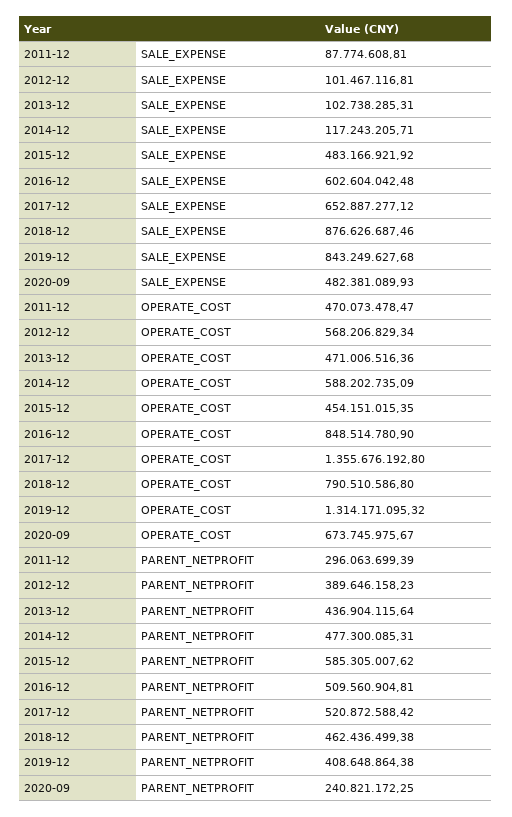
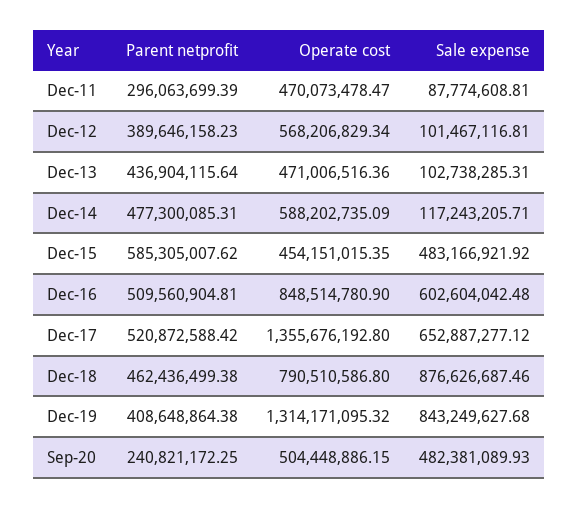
2020-09, OPERATE_COST: 673745975.67 -> 504448886.15

